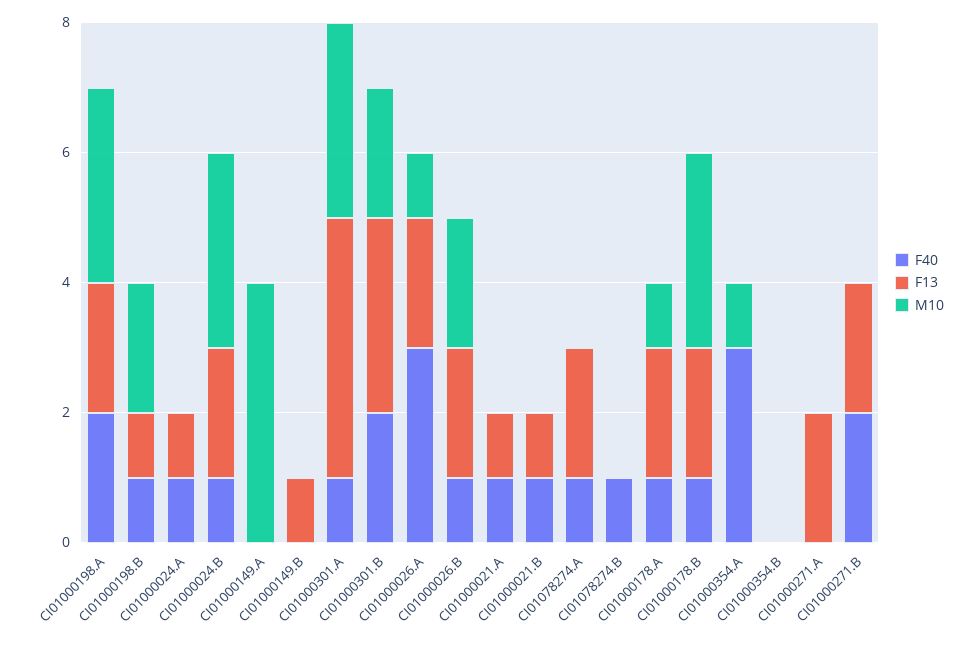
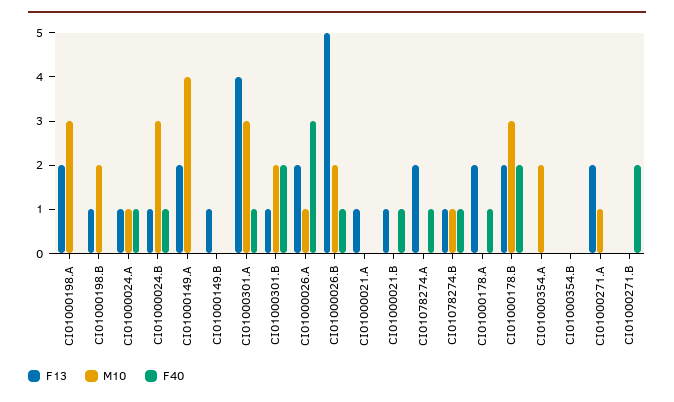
F40, CI01000198.A: 2 -> 0
F40, CI01000198.B: 1 -> 0
M10, CI01000024.A: 0 -> 1
F13, CI01000024.B: 2 -> 1
F13, CI01000149.A: 0 -> 2
F13, CI01000301.B: 3 -> 1
F13, CI01000026.B: 2 -> 5
F40, CI01000021.A: 1 -> 0
F13, CI01078274.B: 0 -> 1
M10, CI01078274.B: 0 -> 1
M10, CI01000178.A: 1 -> 0
F40, CI01000178.B: 1 -> 2
F40, CI01000354.A: 3 -> 0
M10, CI01000354.A: 1 -> 2
M10, CI01000271.A: 0 -> 1
F13, CI01000271.B: 2 -> 0

